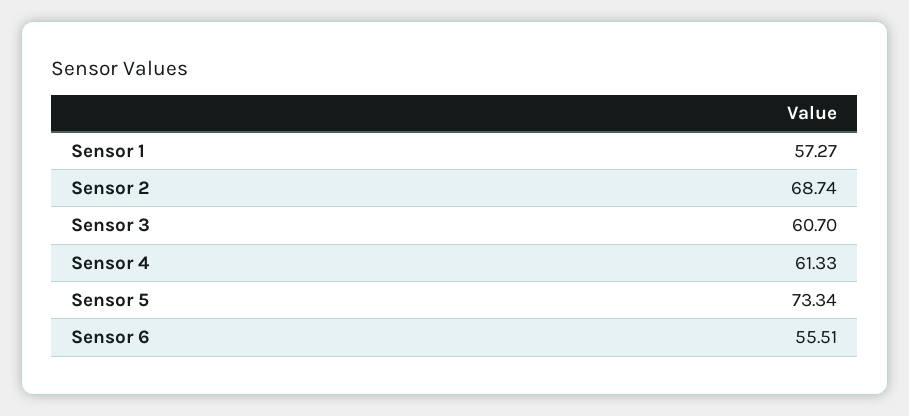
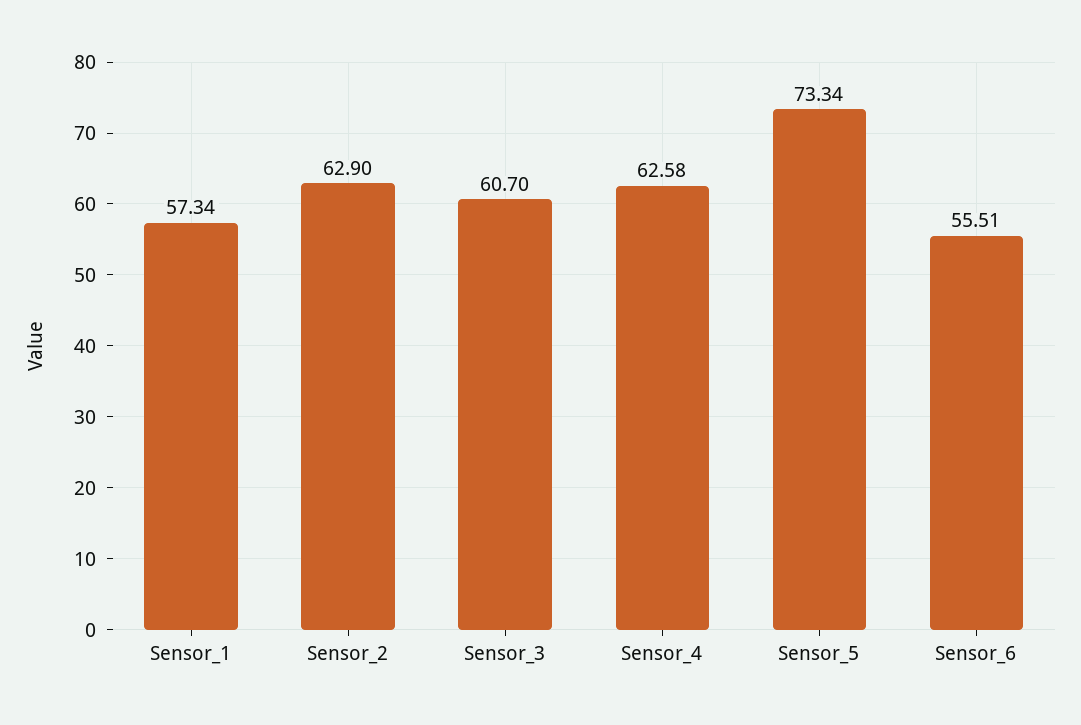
Sensor 1: 57.27 -> 57.34
Sensor 2: 68.74 -> 62.9
Sensor 4: 61.33 -> 62.58

